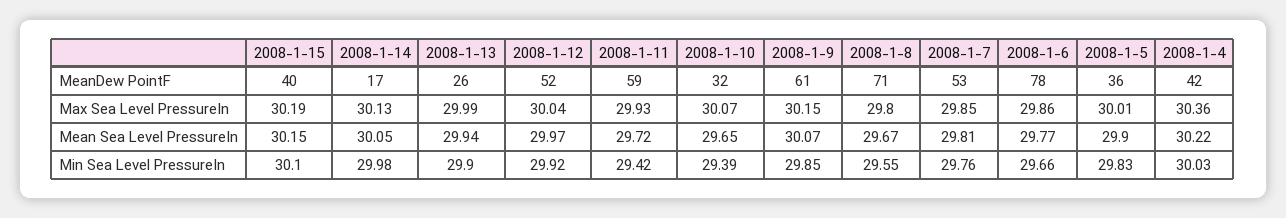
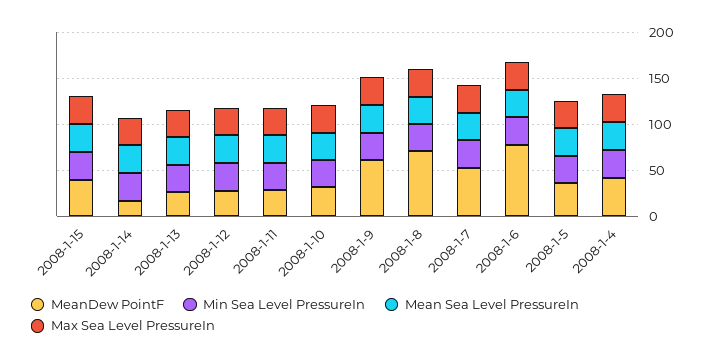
MeanDew PointF, 2008-1-12: 52 -> 30
MeanDew PointF, 2008-1-11: 59 -> 30

